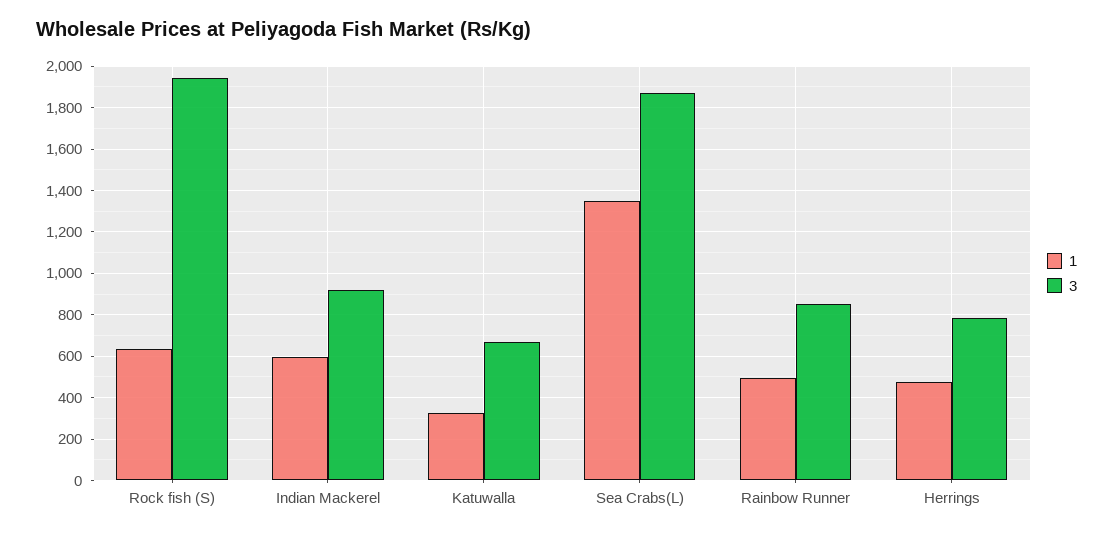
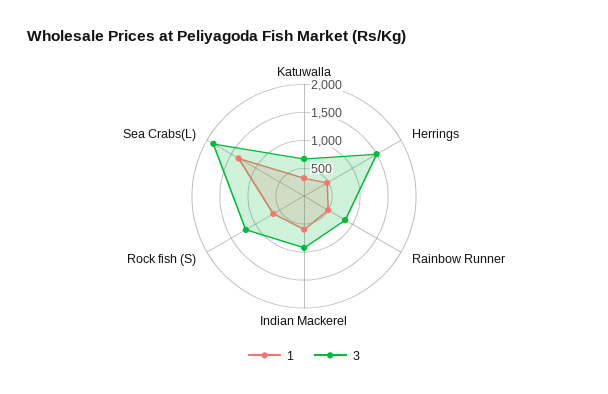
3, Rock fish (S): 1950 -> 1250
3, Herrings: 800 -> 1500

